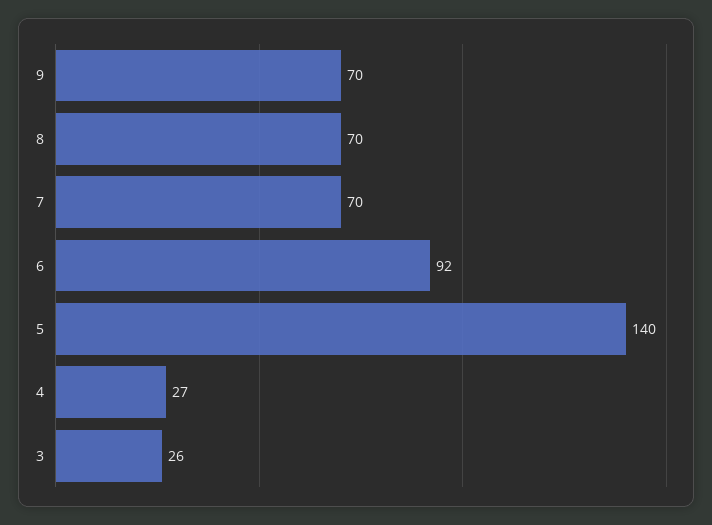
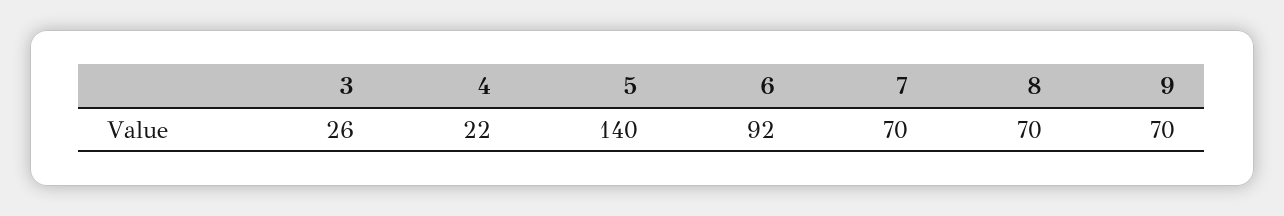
4: 27 -> 22

